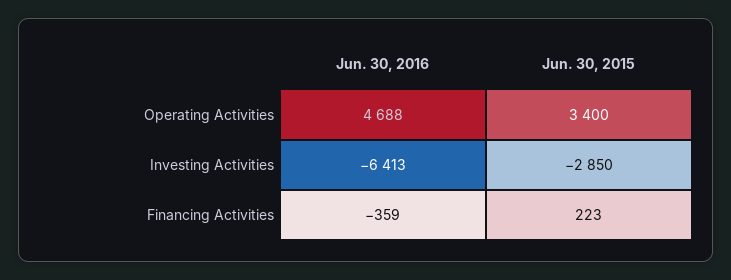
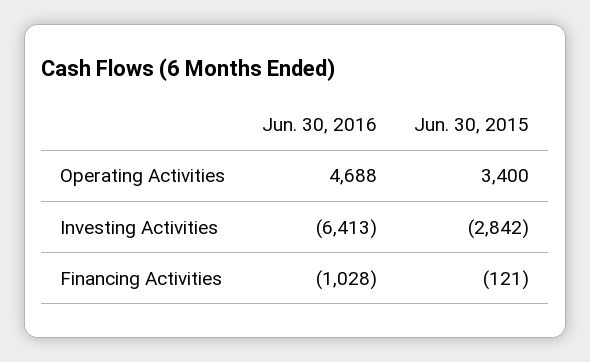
Jun. 30, 2015, Investing Activities: -2850 -> -2842
Jun. 30, 2016, Financing Activities: -359 -> -1028
Jun. 30, 2015, Financing Activities: 223 -> -121

